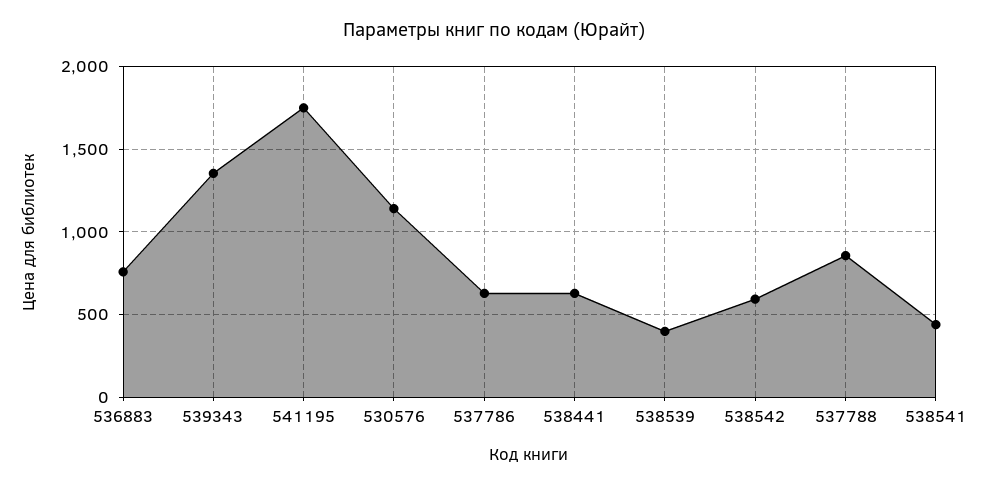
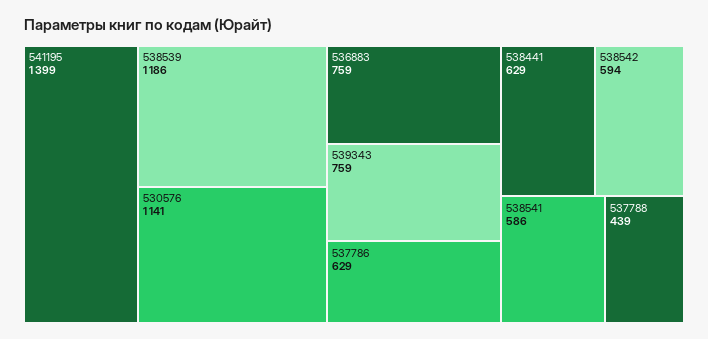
539343: 1350 -> 759
541195: 1750 -> 1399
538539: 400 -> 1186
537788: 850 -> 439
538541: 450 -> 586

